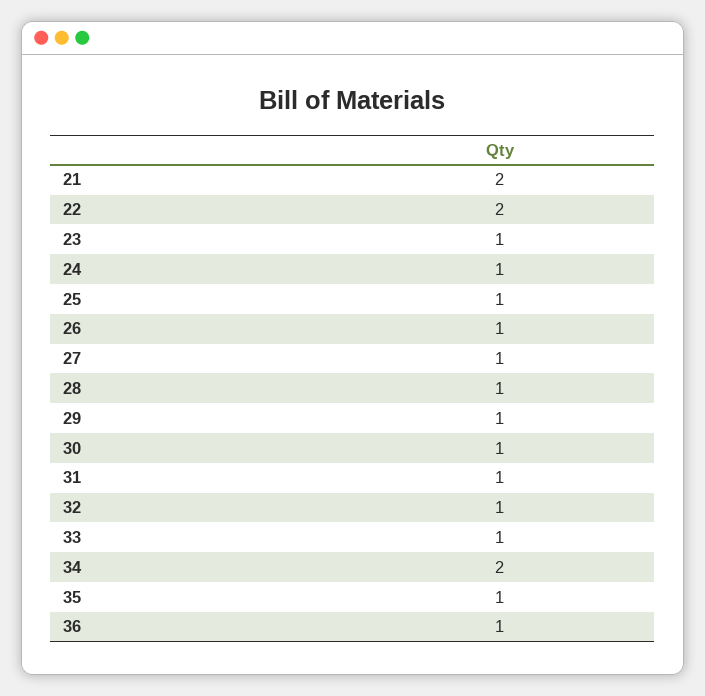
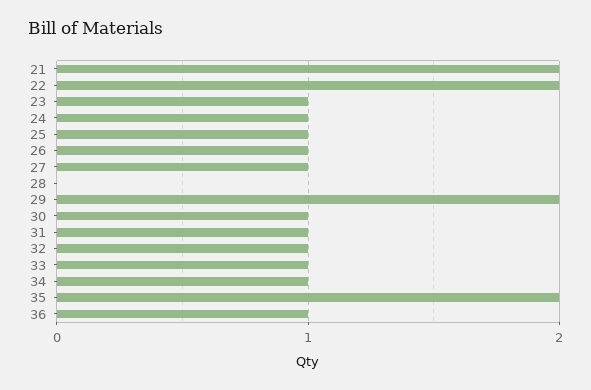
28: 1 -> 0
29: 1 -> 2
34: 2 -> 1
35: 1 -> 2

